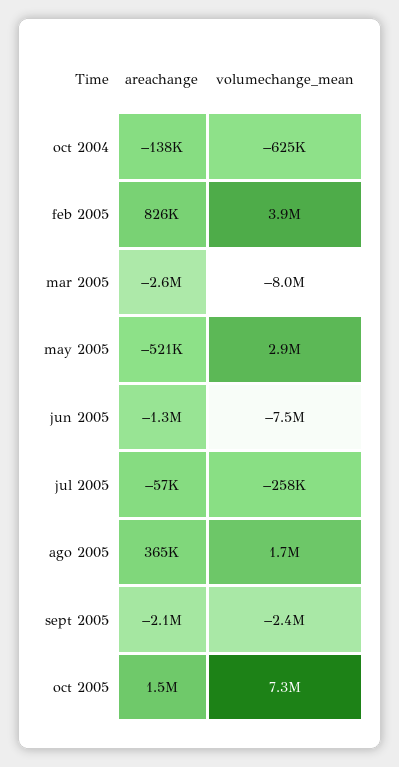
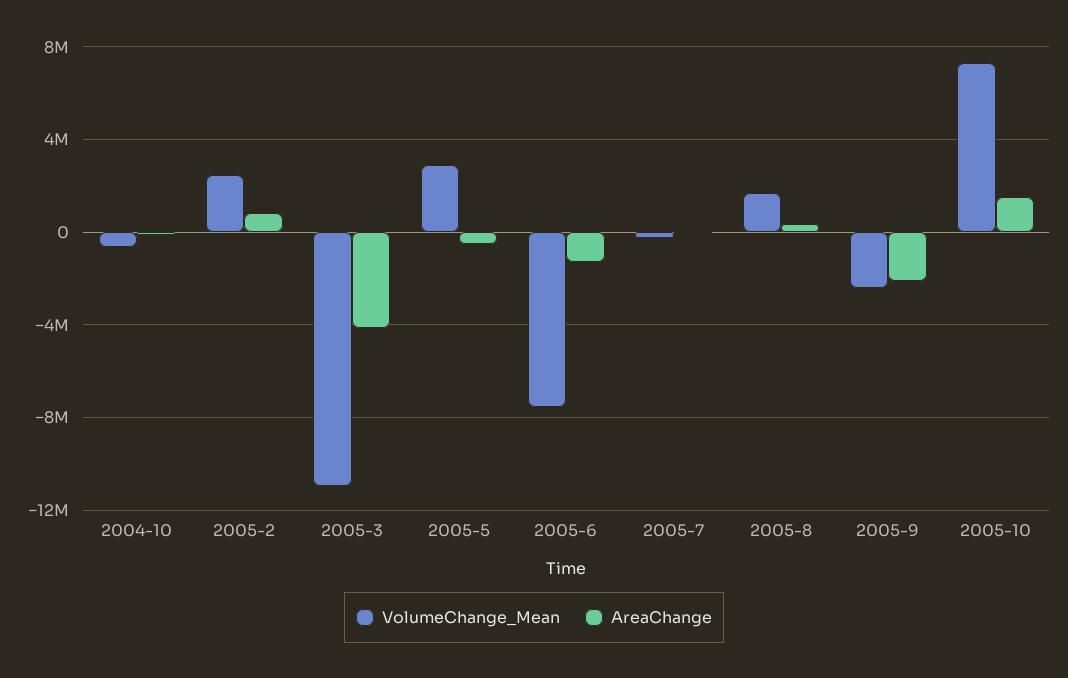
volumechange_mean, feb 2005: 3900000 -> 2500000
areachange, mar 2005: -2600000 -> -4000000
volumechange_mean, mar 2005: -8000000 -> -11000000

